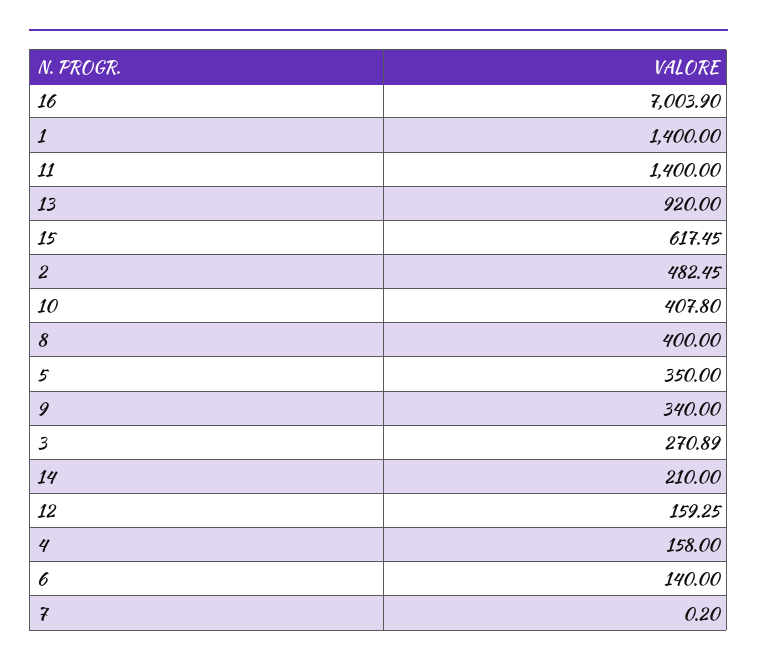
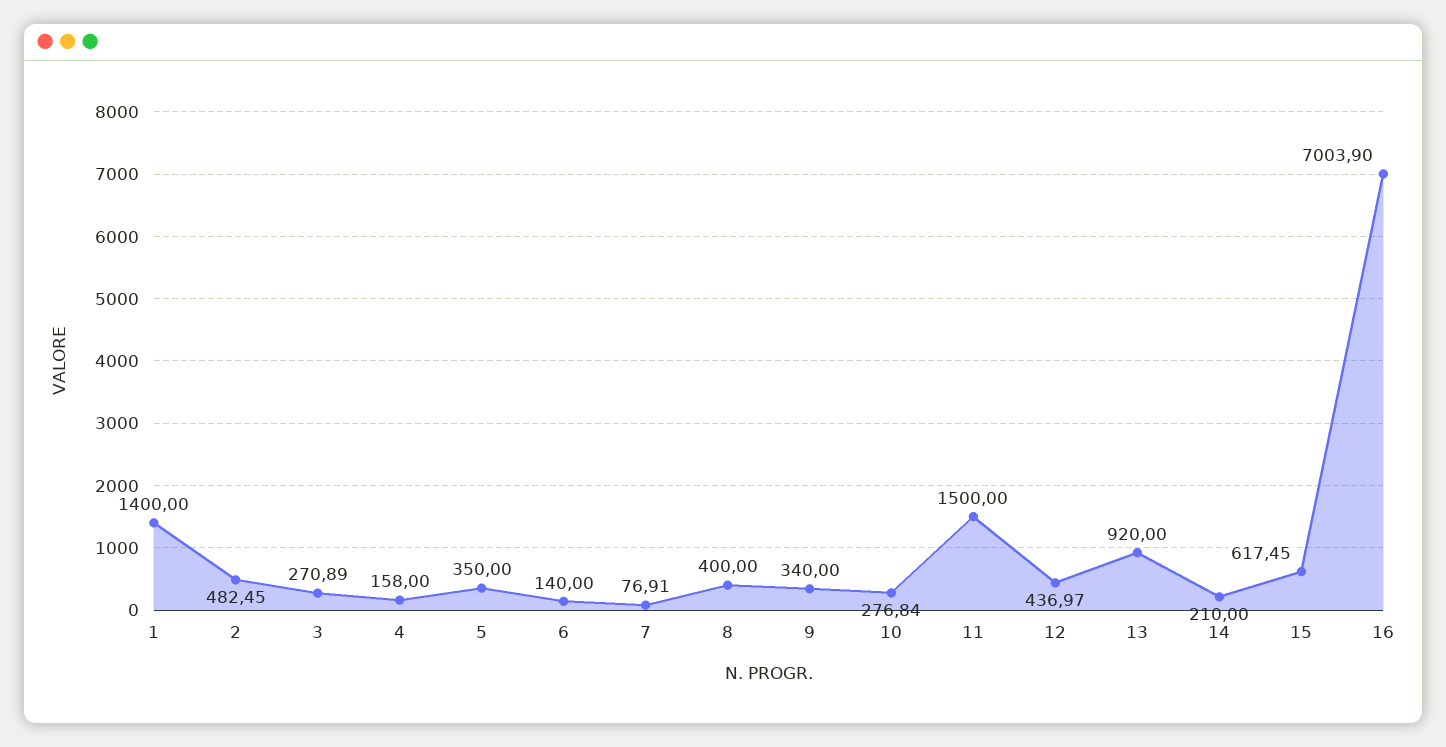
11: 1400 -> 1500
10: 407.8 -> 276.84
12: 159.25 -> 436.97
7: 0.2 -> 76.91

